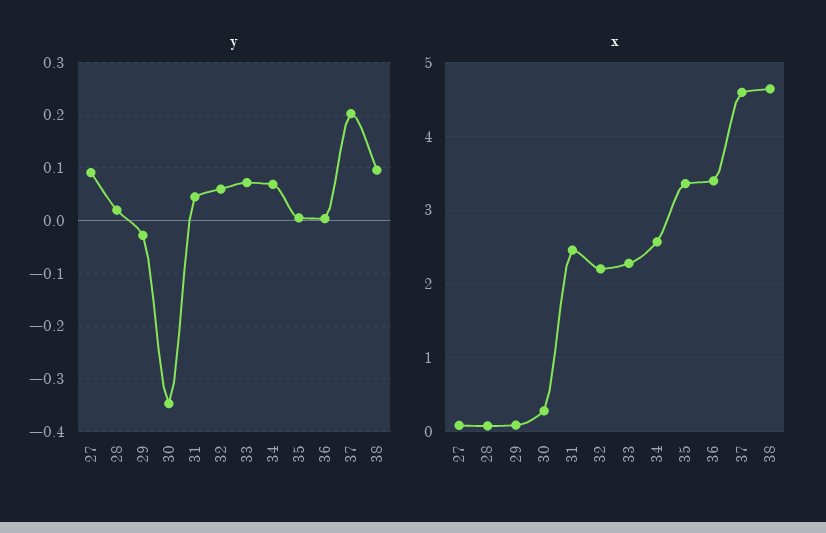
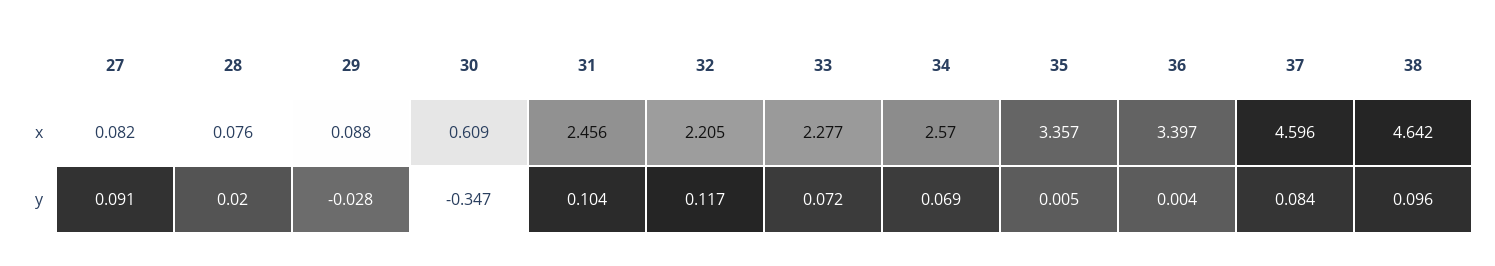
y, 31: 0.04 -> 0.104
y, 32: 0.06 -> 0.117
y, 37: 0.2 -> 0.084
x, 30: 0.3 -> 0.609

